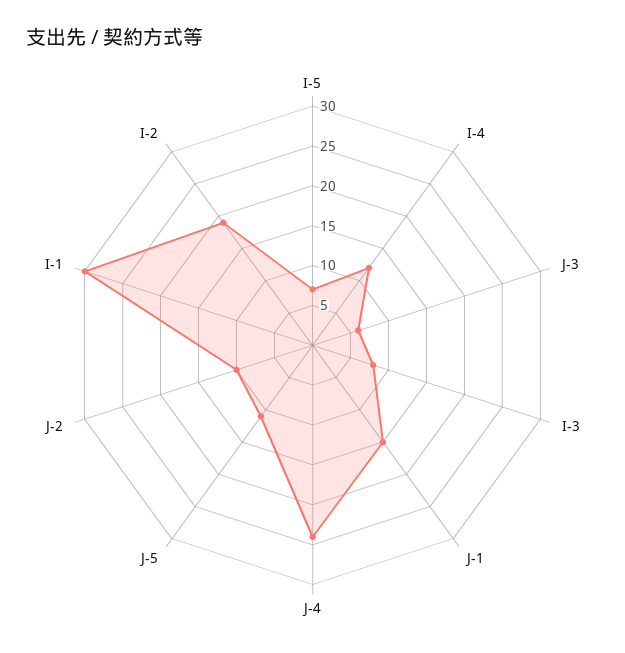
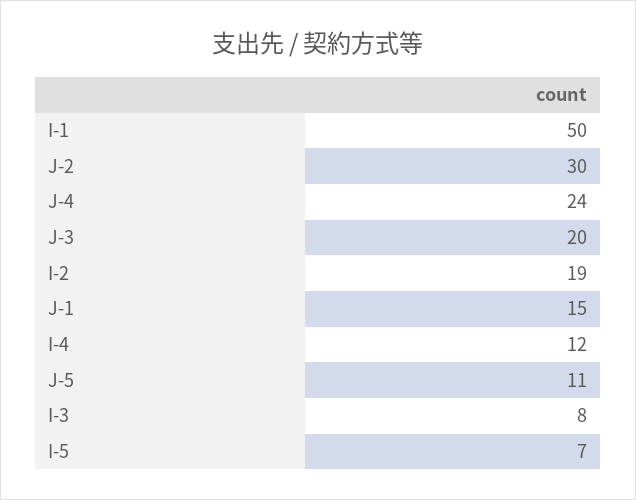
J-3: 5 -> 20
J-2: 10 -> 30
I-1: 30 -> 50

